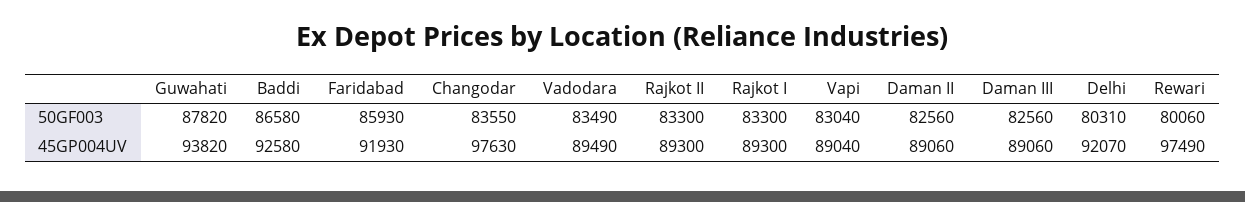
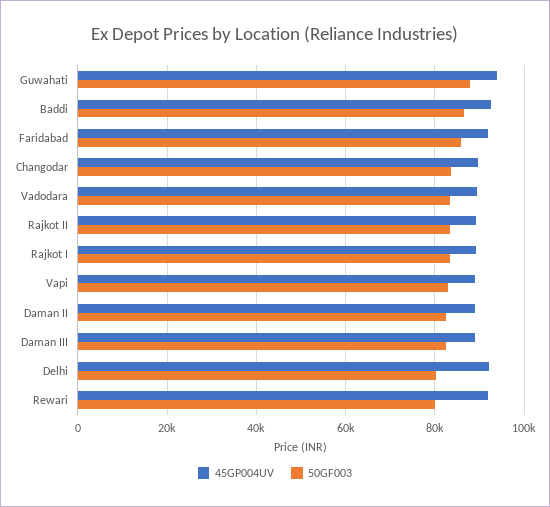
45GP004UV, Changodar: 97630 -> 90000
45GP004UV, Rewari: 97490 -> 92000

